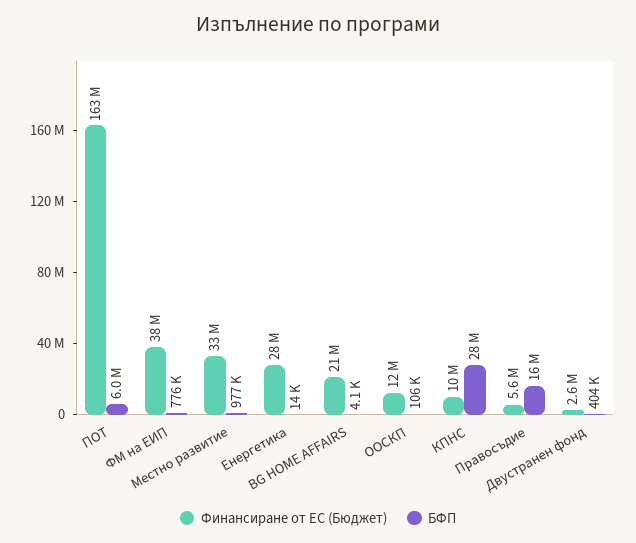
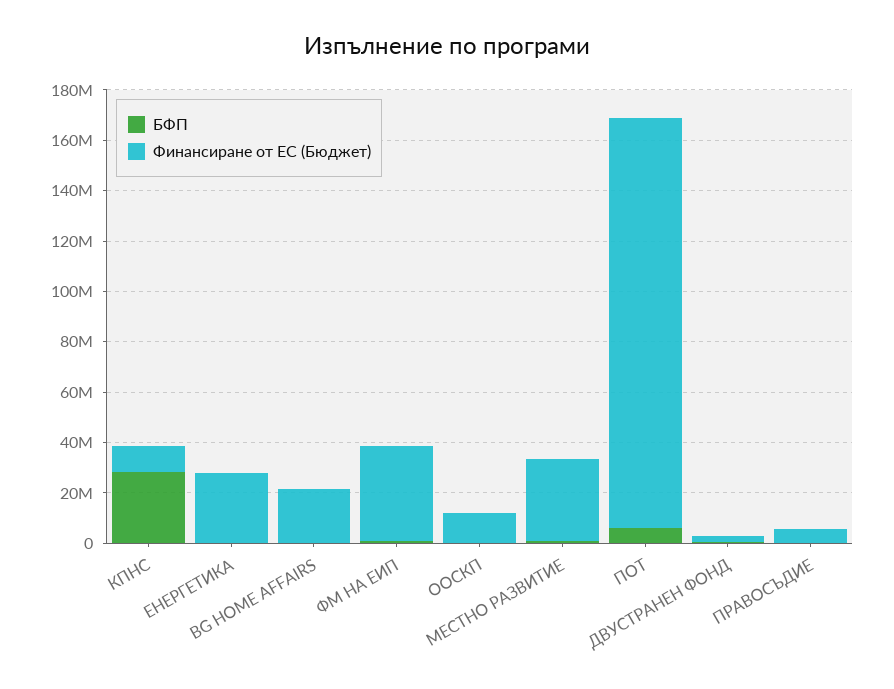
БФП, Правосъдие: 16000000 -> 0

